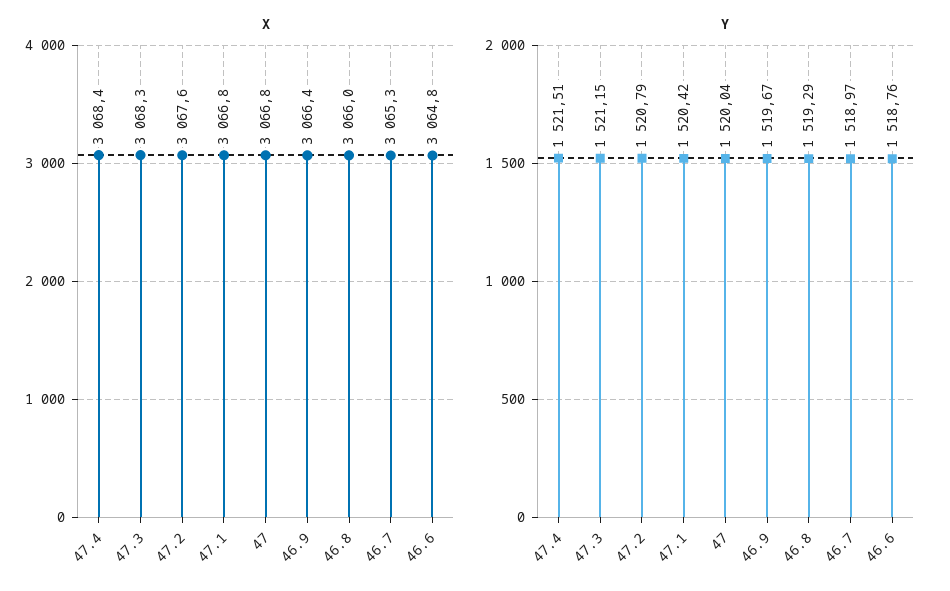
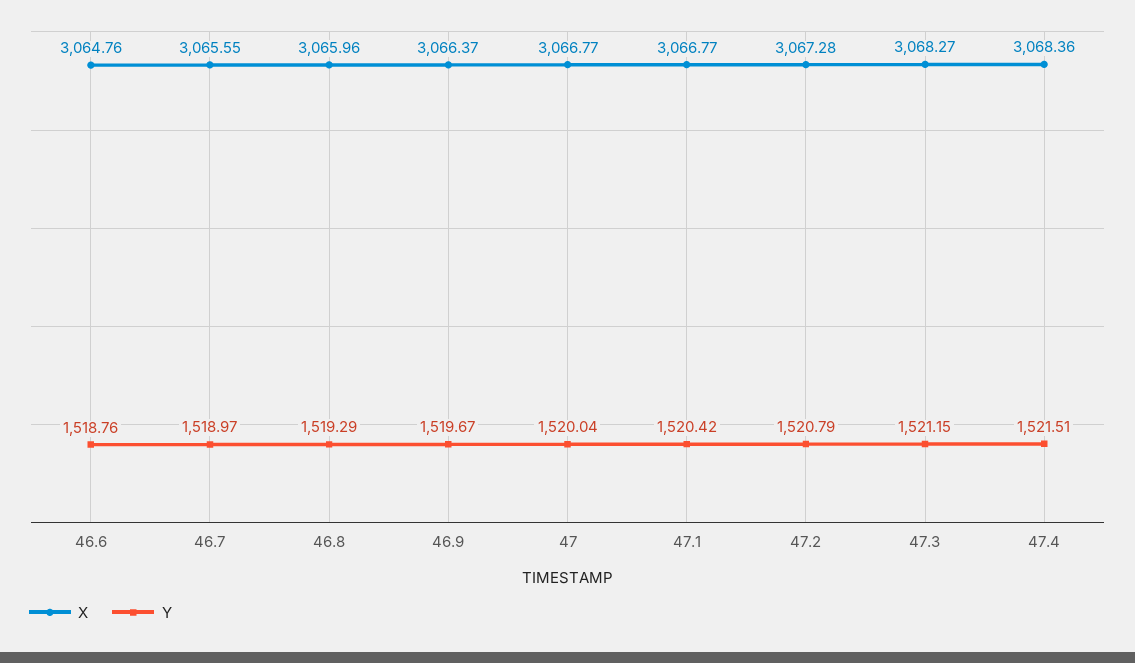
X, 47.2: 3067.6 -> 3067.28
X, 46.7: 3065.3 -> 3065.55

